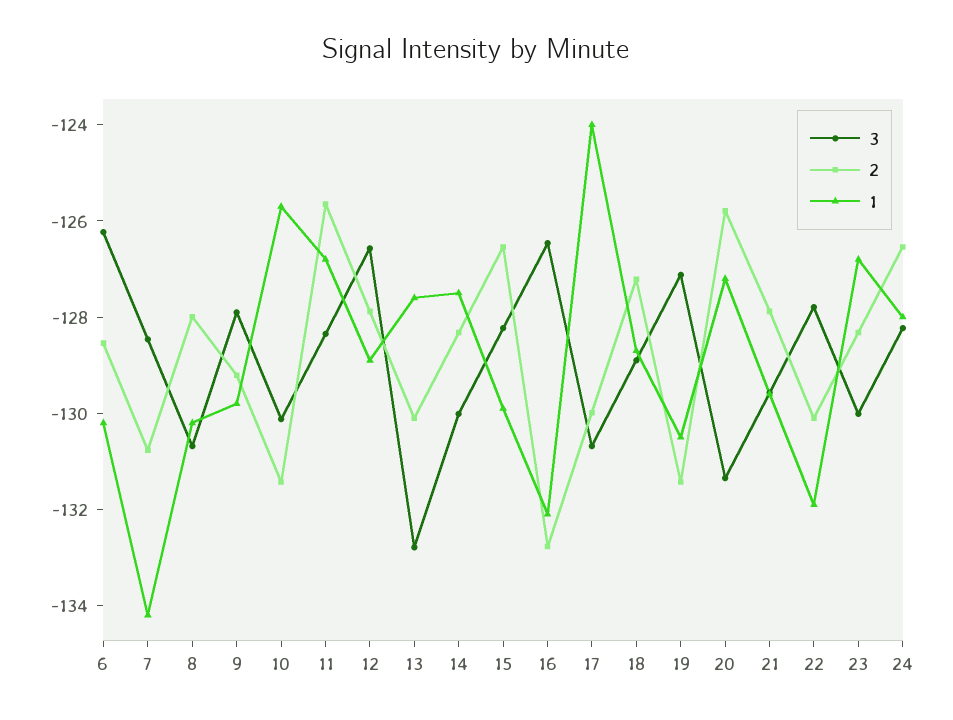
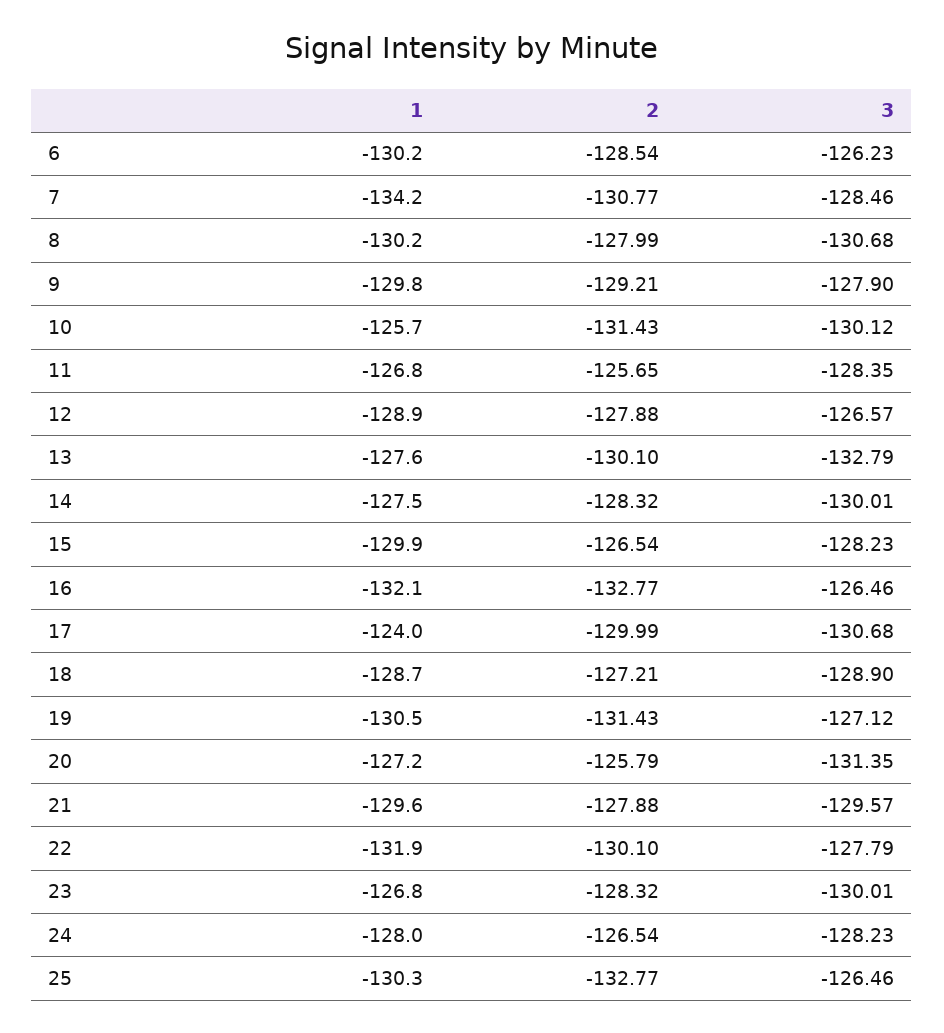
1, 25: none -> -130.3
2, 25: none -> -132.77
3, 25: none -> -126.46

